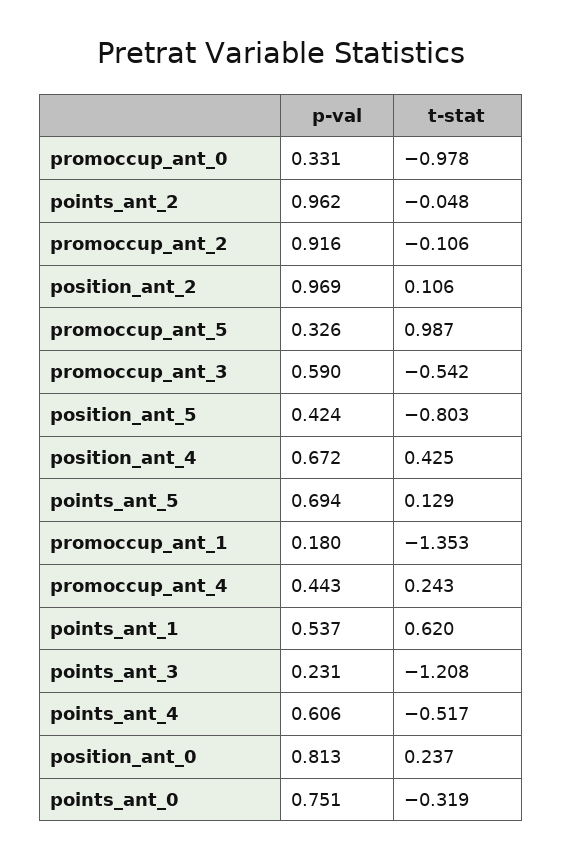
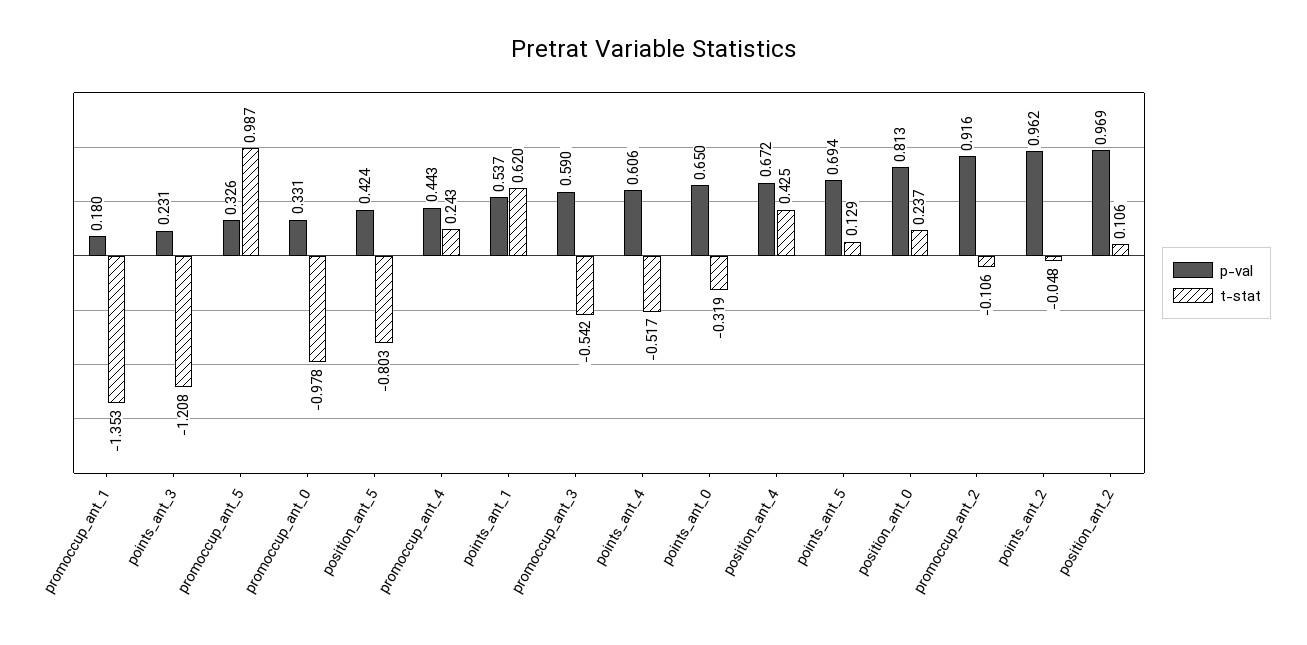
p-val, points_ant_0: 0.751 -> 0.65

